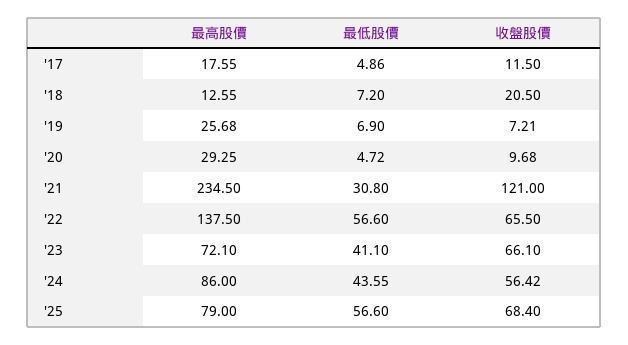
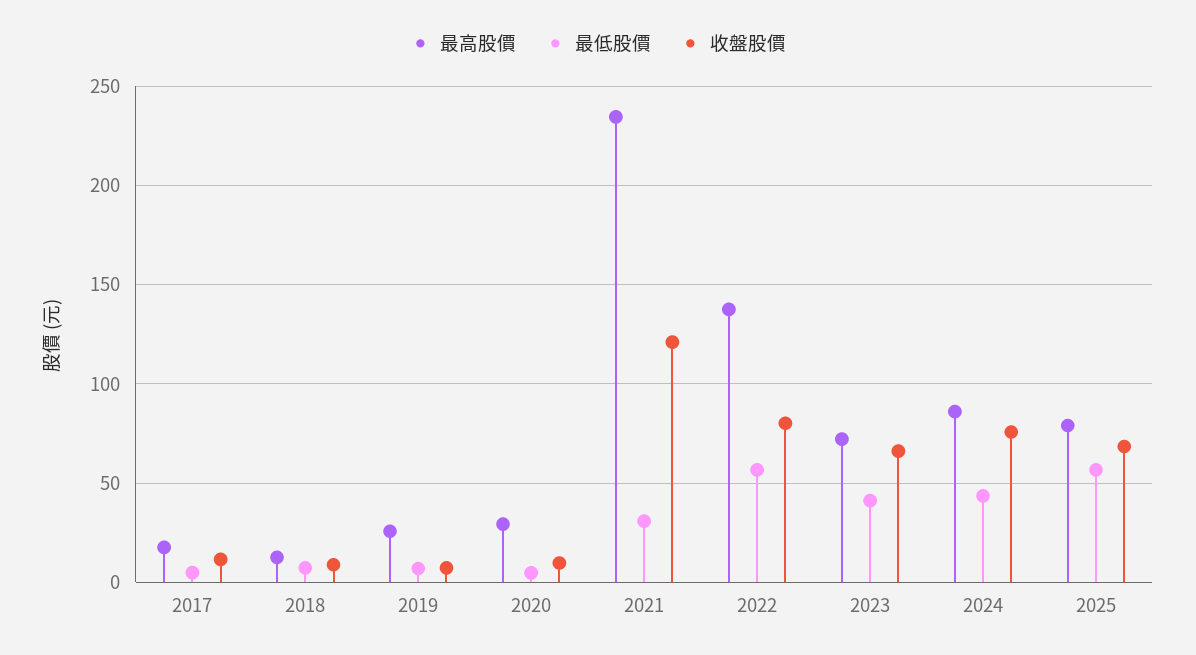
收盤股價, '18: 20.5 -> 10
收盤股價, '22: 65.5 -> 80
收盤股價, '24: 56.42 -> 75

